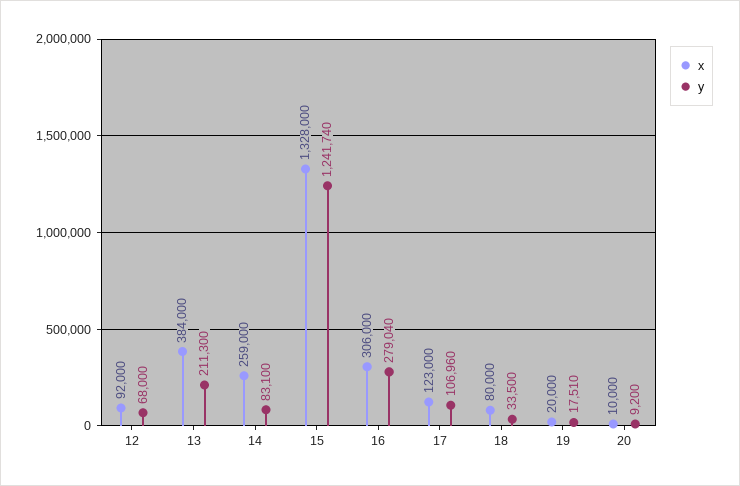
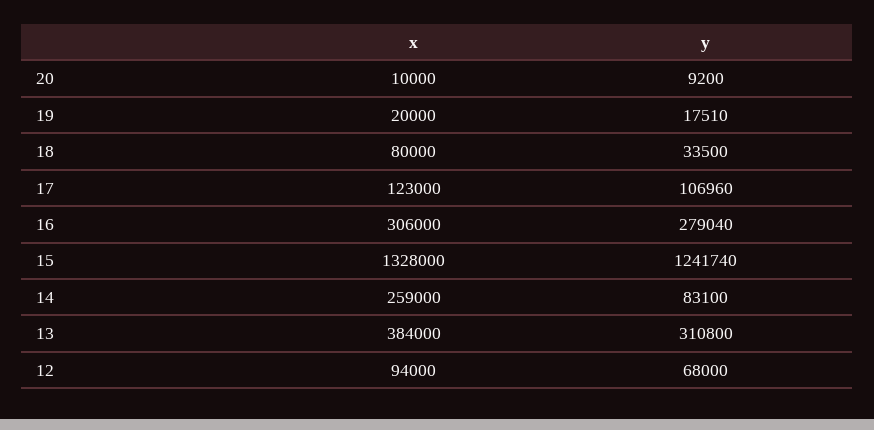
x, 12: 92000 -> 94000
y, 13: 211300 -> 310800

